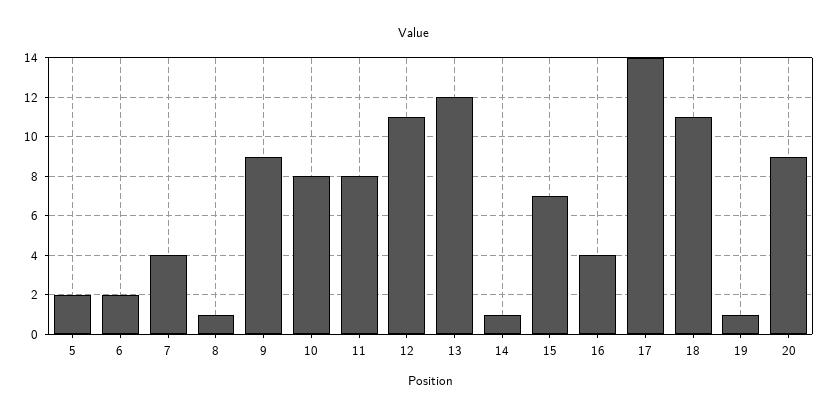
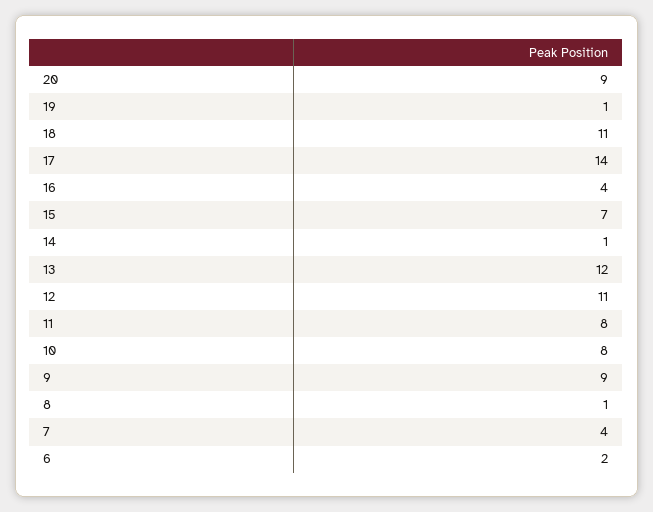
5: 2 -> none

